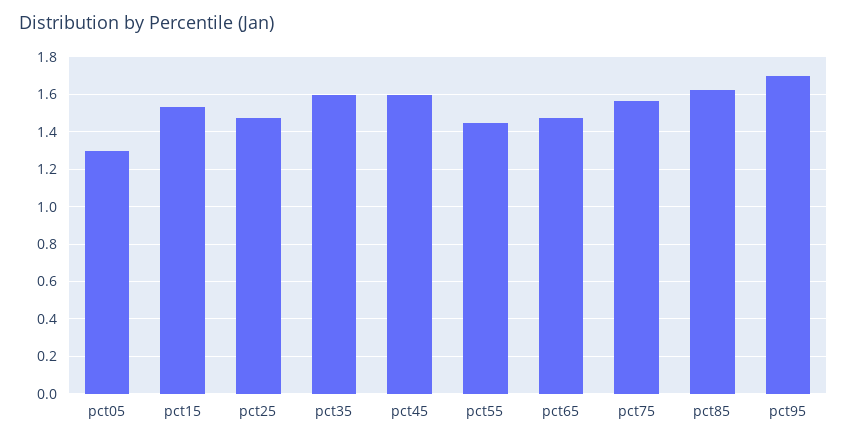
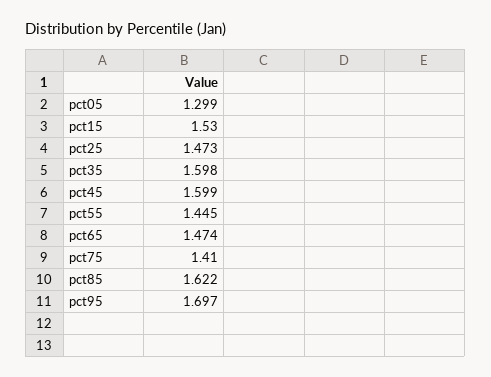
pct75: 1.55 -> 1.41

